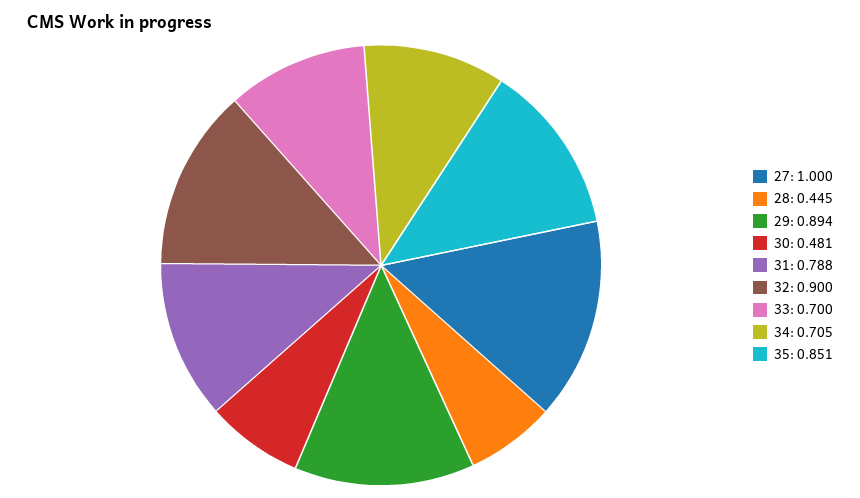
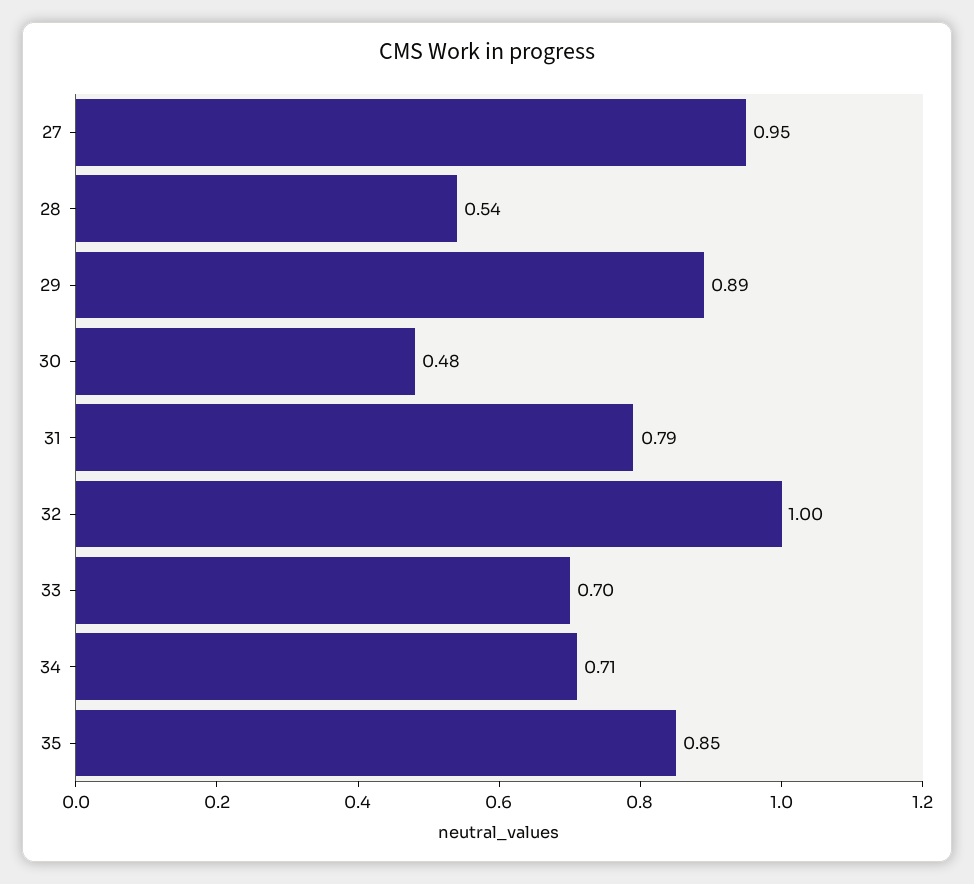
27: 1 -> 0.95
28: 0.445 -> 0.54
32: 0.9 -> 1

